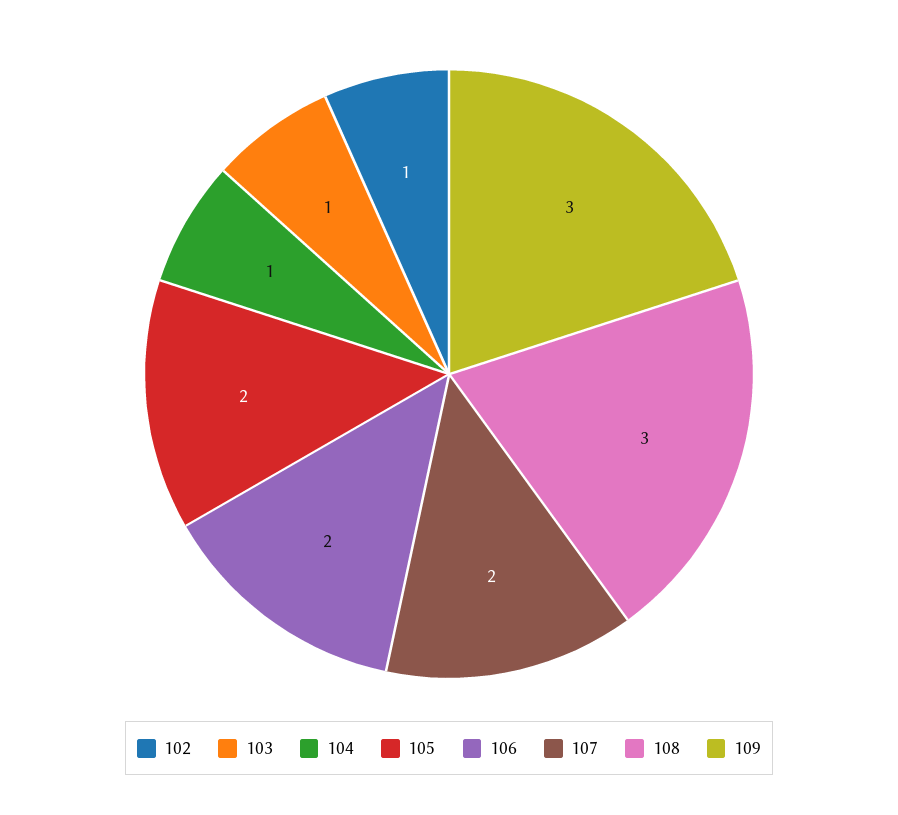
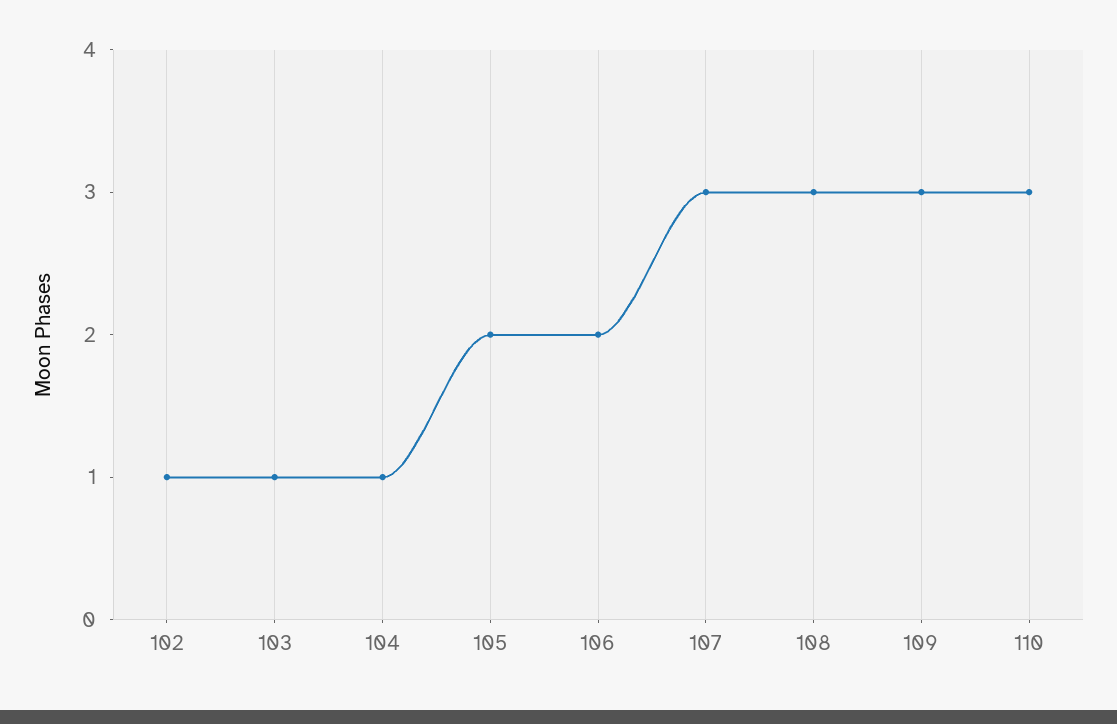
107: 2 -> 3
110: none -> 3

